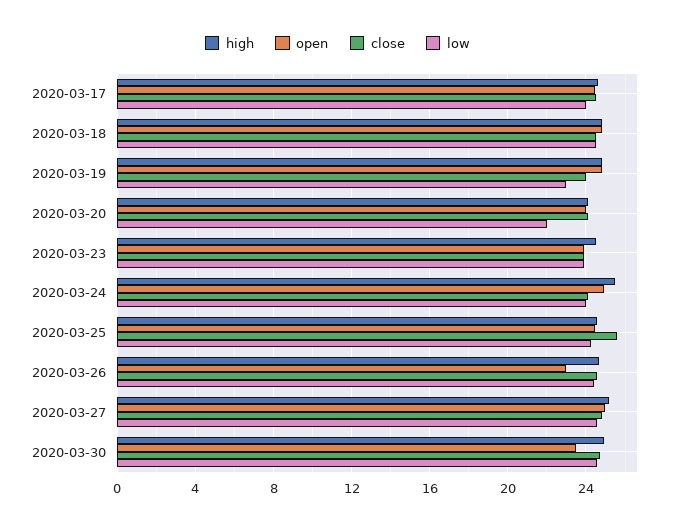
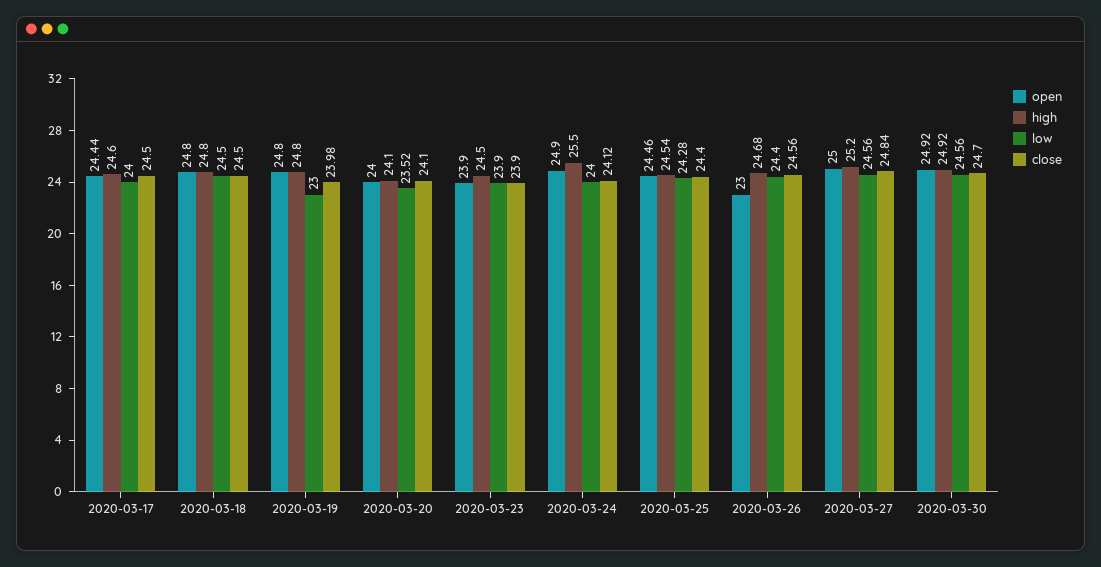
low, 2020-03-20: 22 -> 23.52
close, 2020-03-25: 25.5 -> 24.4
open, 2020-03-30: 23.5 -> 24.92

